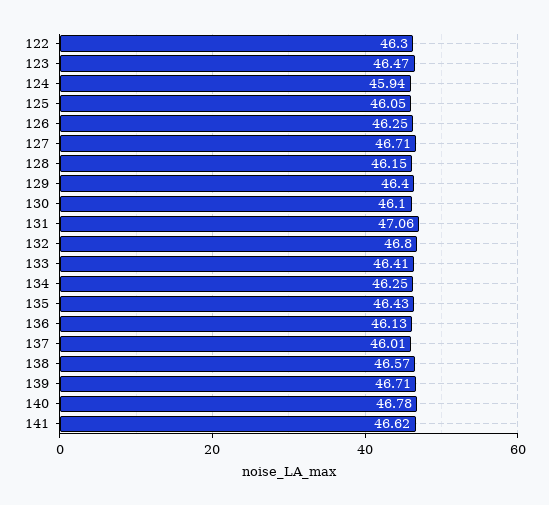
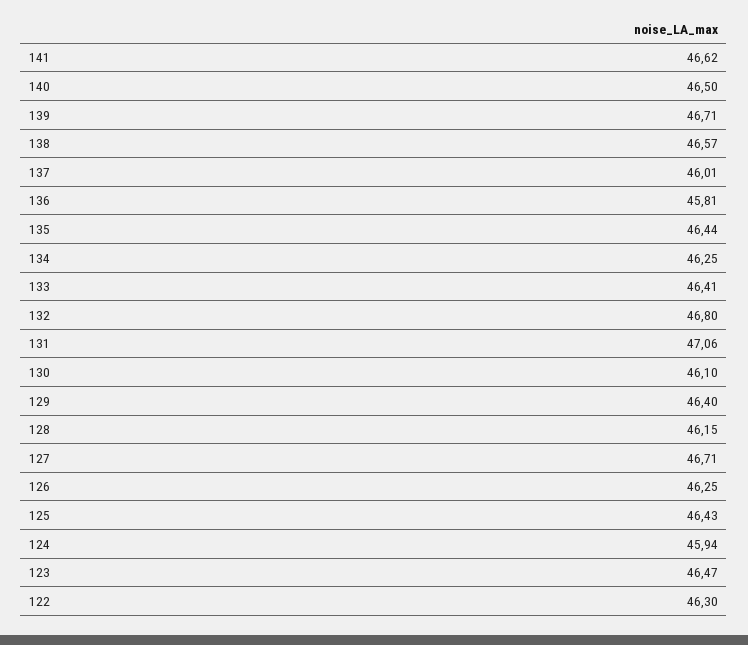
125: 46.05 -> 46.43
135: 46.43 -> 46.44
136: 46.13 -> 45.81
140: 46.78 -> 46.5

